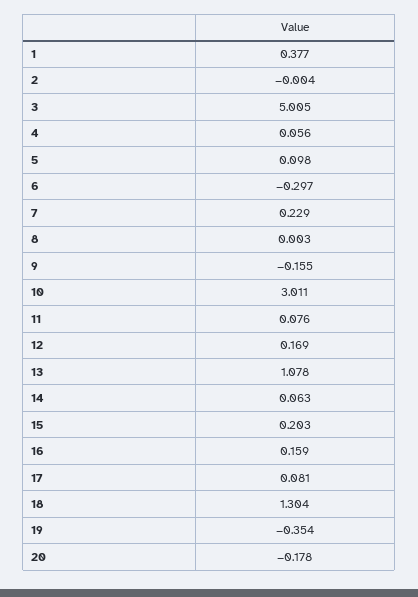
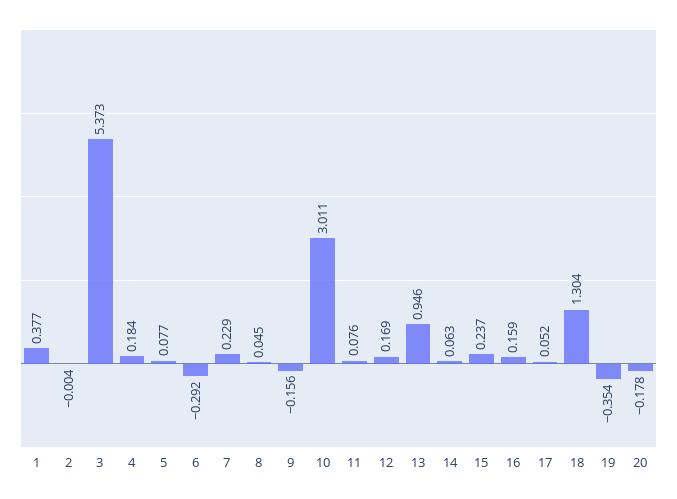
3: 5.005 -> 5.373
4: 0.056 -> 0.184
5: 0.098 -> 0.077
6: -0.297 -> -0.292
8: 0.003 -> 0.045
9: -0.155 -> -0.156
13: 1.078 -> 0.946
15: 0.203 -> 0.237
17: 0.081 -> 0.052

